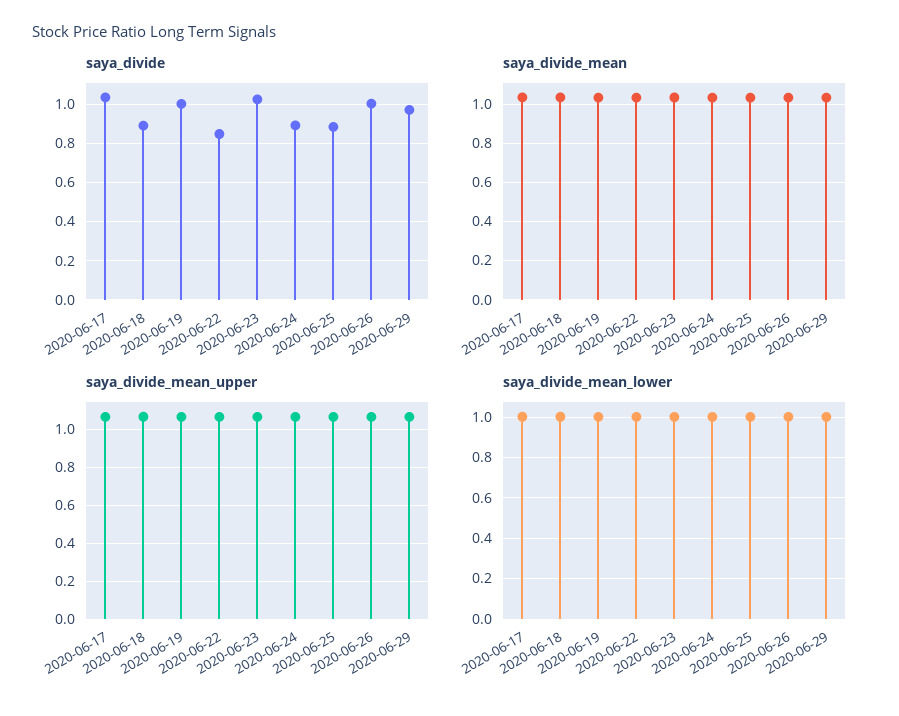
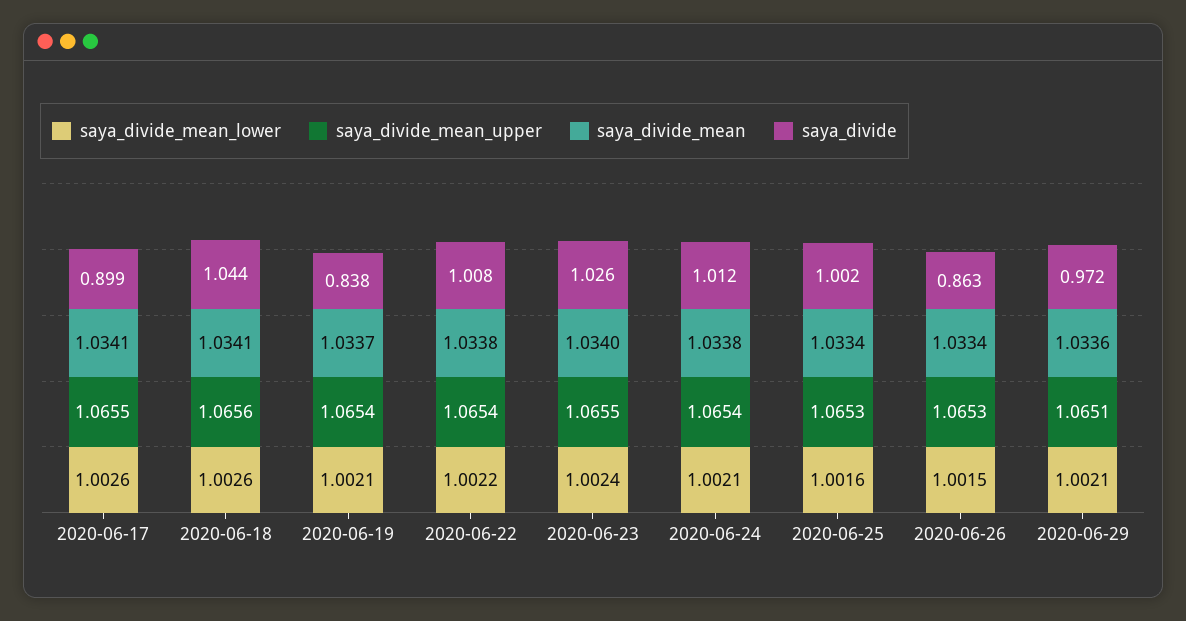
saya_divide, 2020-06-17: 1.05 -> 0.899
saya_divide, 2020-06-18: 0.9 -> 1.044
saya_divide, 2020-06-19: 1 -> 0.838
saya_divide, 2020-06-22: 0.85 -> 1.008
saya_divide, 2020-06-24: 0.9 -> 1.012
saya_divide, 2020-06-25: 0.9 -> 1.002
saya_divide, 2020-06-26: 1 -> 0.863

